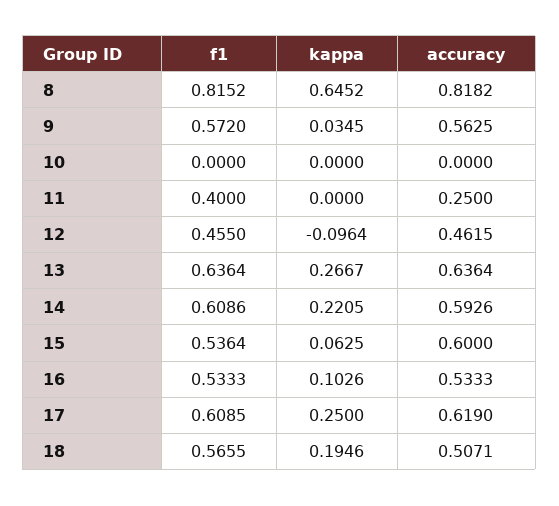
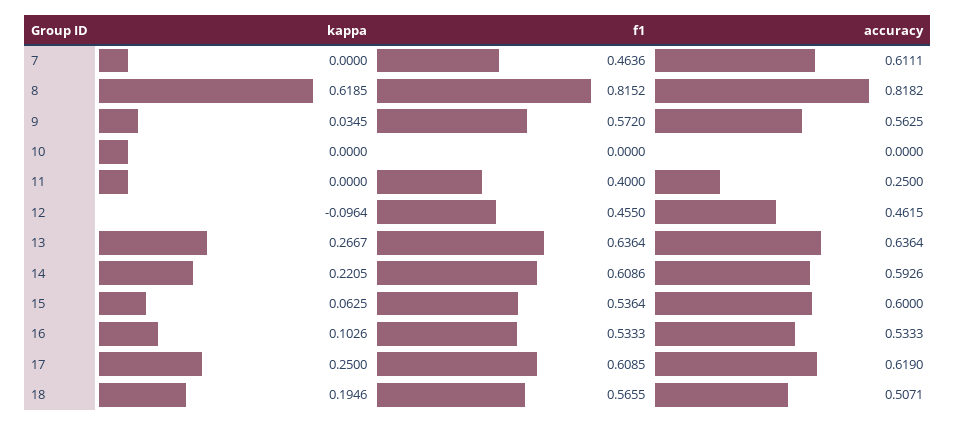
kappa, 8: 0.6452 -> 0.6185
kappa, 7: none -> 0
f1, 7: none -> 0.4636
accuracy, 7: none -> 0.6111

